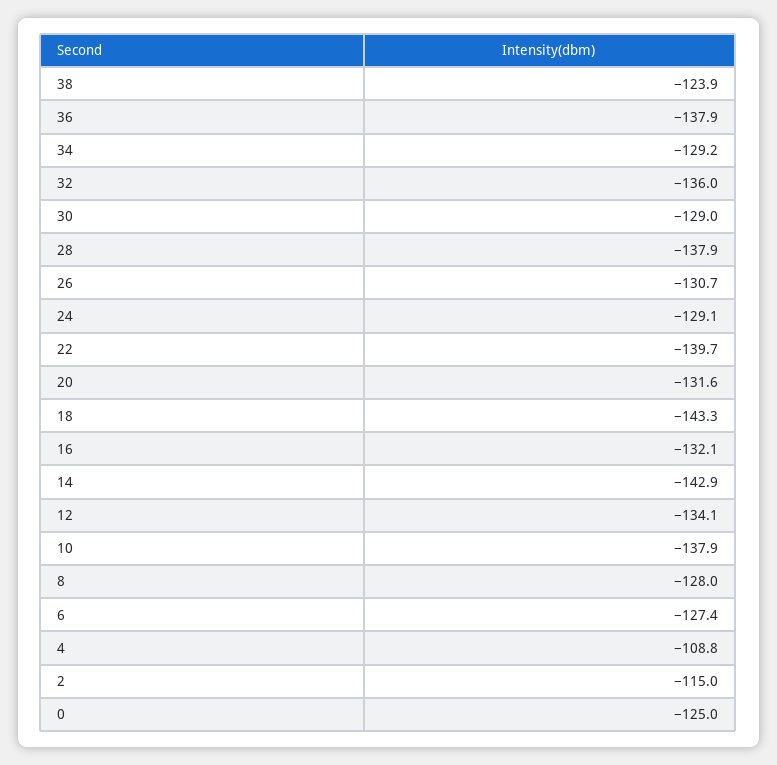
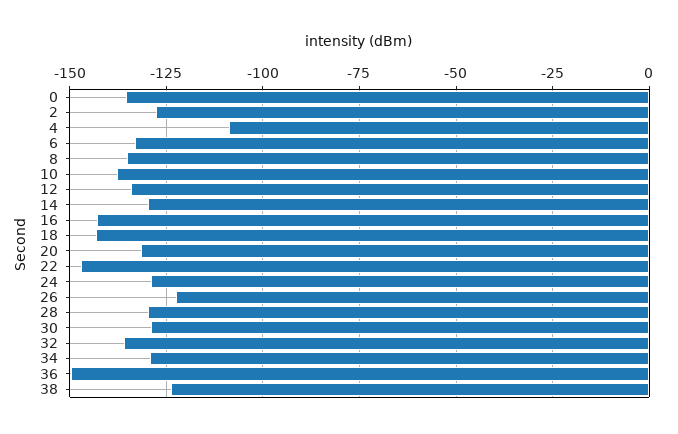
36: -137.9 -> -150
28: -137.9 -> -130
26: -130.7 -> -122.5
22: -139.7 -> -147.5
16: -132.1 -> -142.5
14: -142.9 -> -130
8: -128 -> -135
6: -127.4 -> -132.5
2: -115 -> -127.5
0: -125 -> -135

